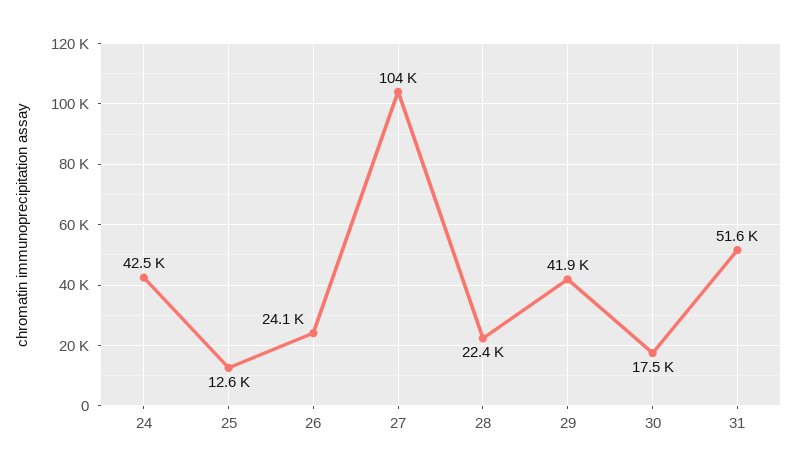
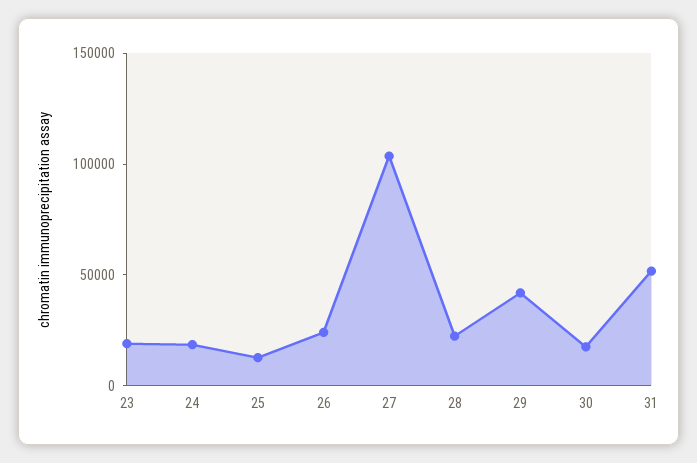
24: 42500 -> 20000
23: none -> 20000

